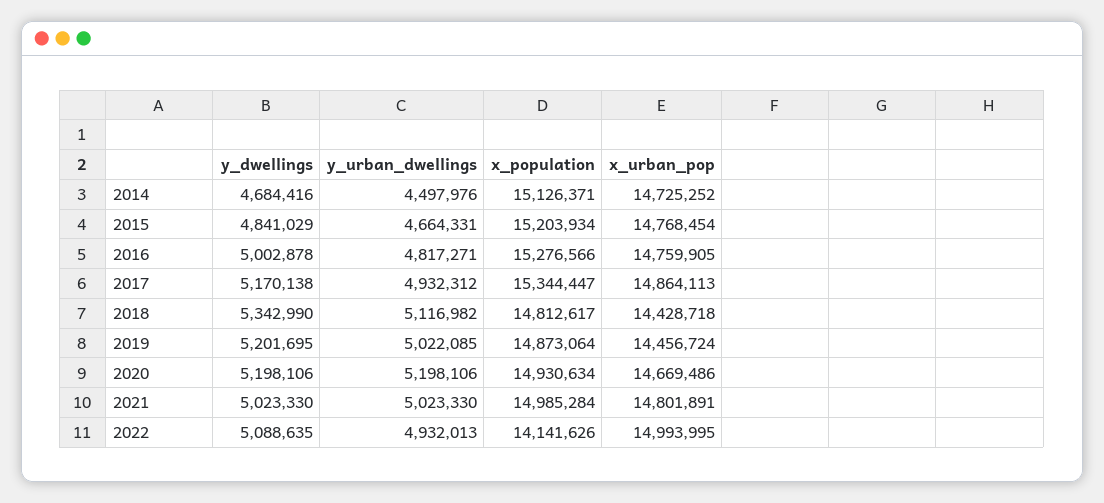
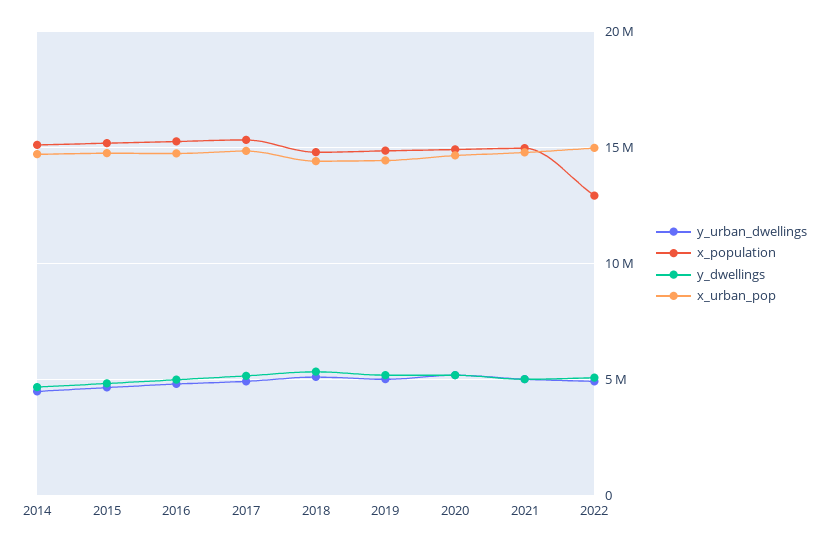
x_population, 2022: 14141626 -> 13000000

